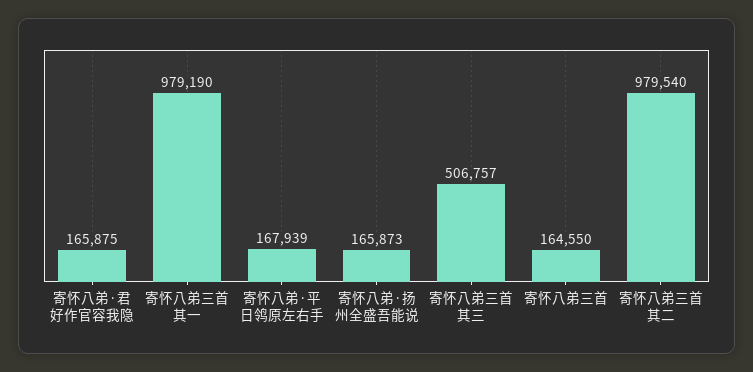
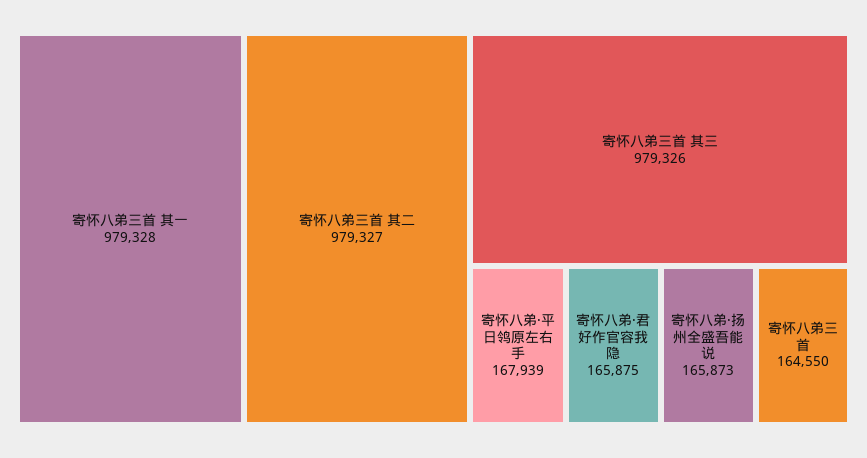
寄怀八弟三首 其一: 979190 -> 979328
寄怀八弟三首 其三: 506757 -> 979326
寄怀八弟三首 其二: 979540 -> 979327

